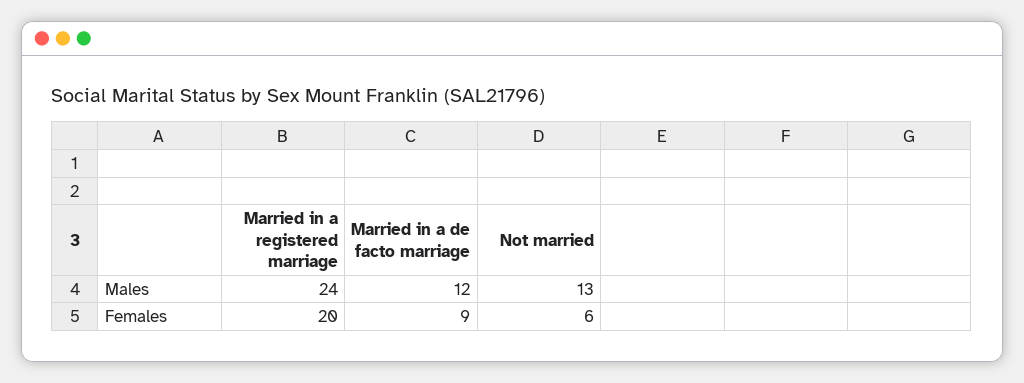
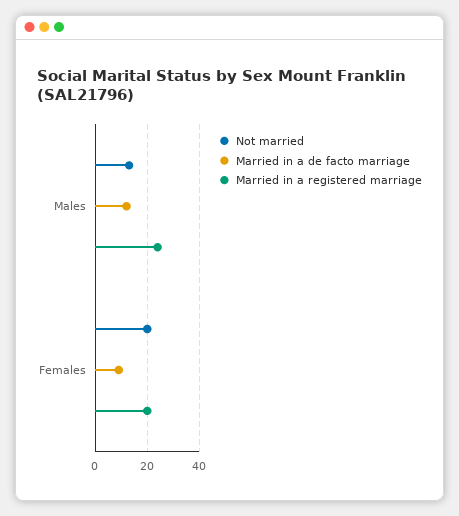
Not married, Females: 6 -> 20

